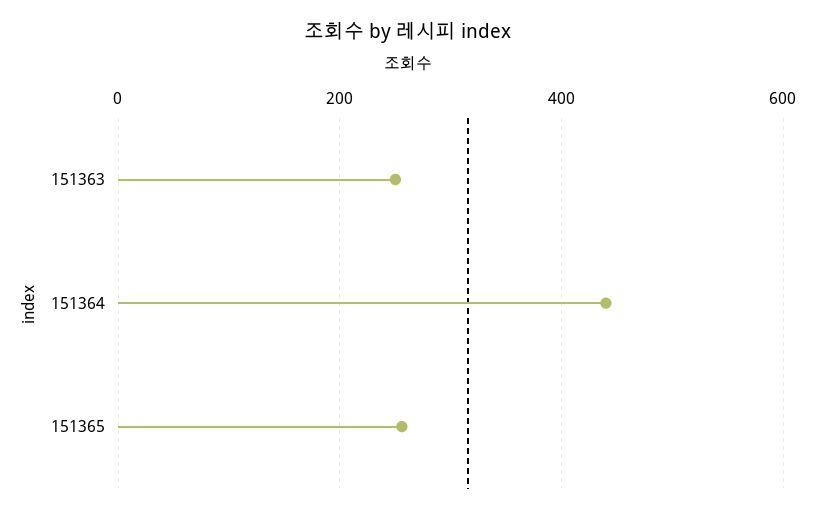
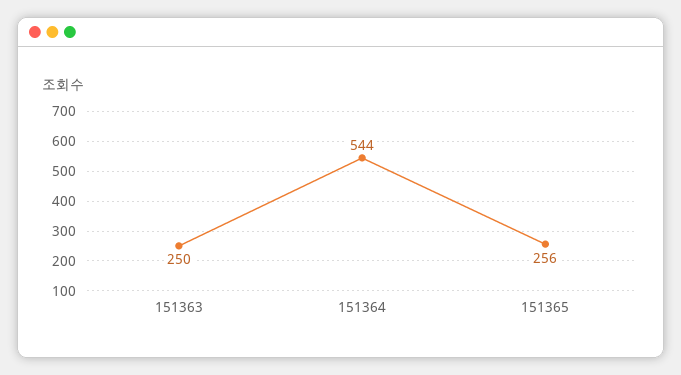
151364: 440 -> 544

